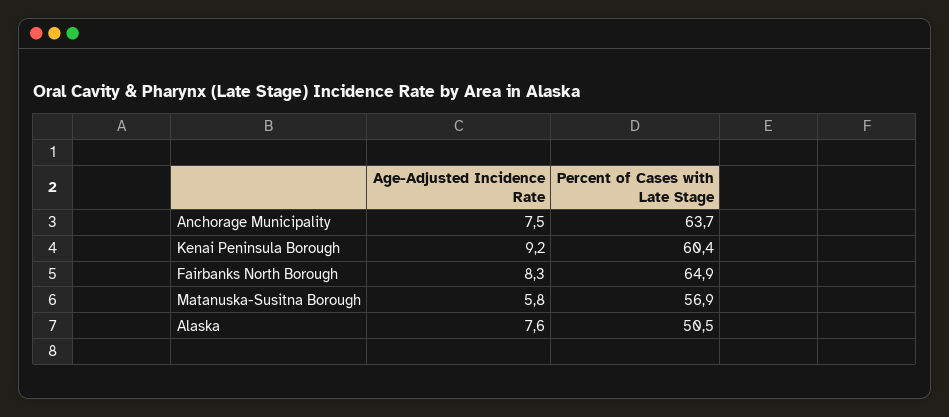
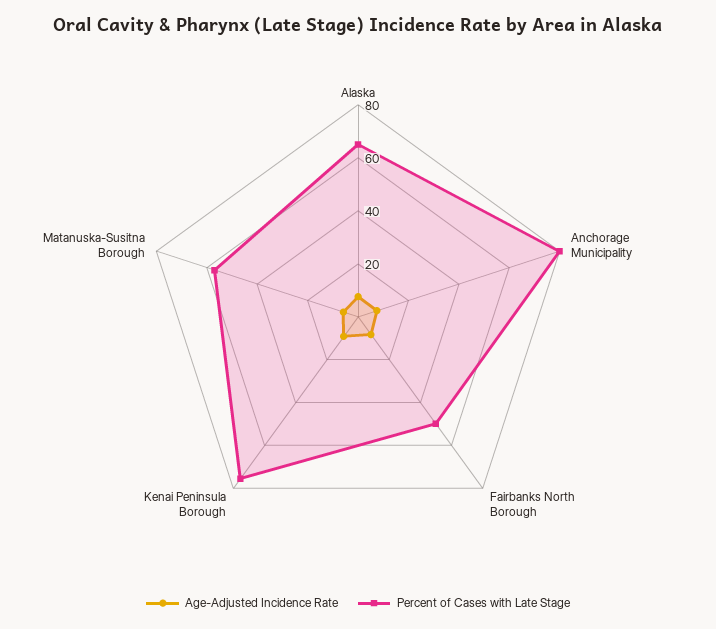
Percent of Cases with Late Stage, Anchorage Municipality: 63.7 -> 80
Percent of Cases with Late Stage, Kenai Peninsula Borough: 60.4 -> 75
Percent of Cases with Late Stage, Fairbanks North Borough: 64.9 -> 50
Percent of Cases with Late Stage, Alaska: 50.5 -> 65

